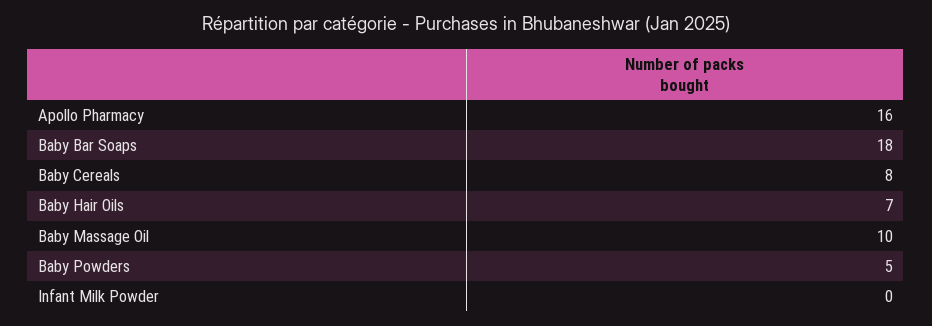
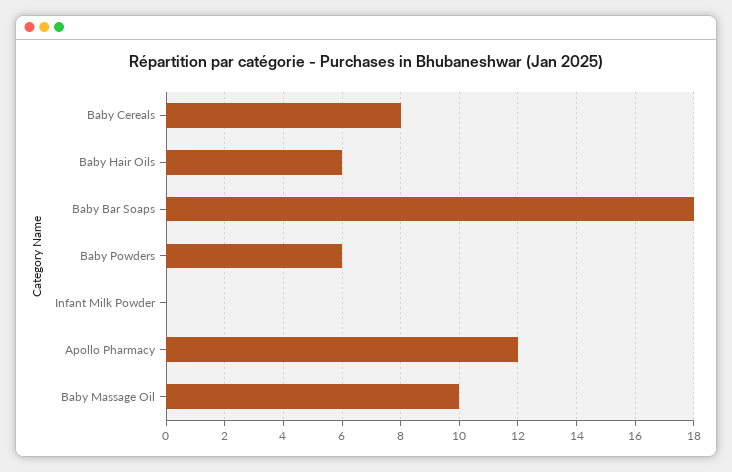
Apollo Pharmacy: 16 -> 12
Baby Hair Oils: 7 -> 6
Baby Powders: 5 -> 6

